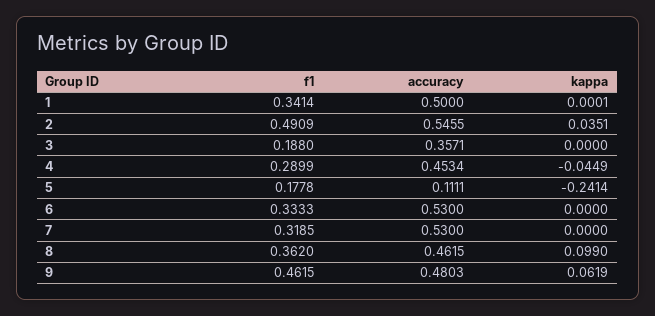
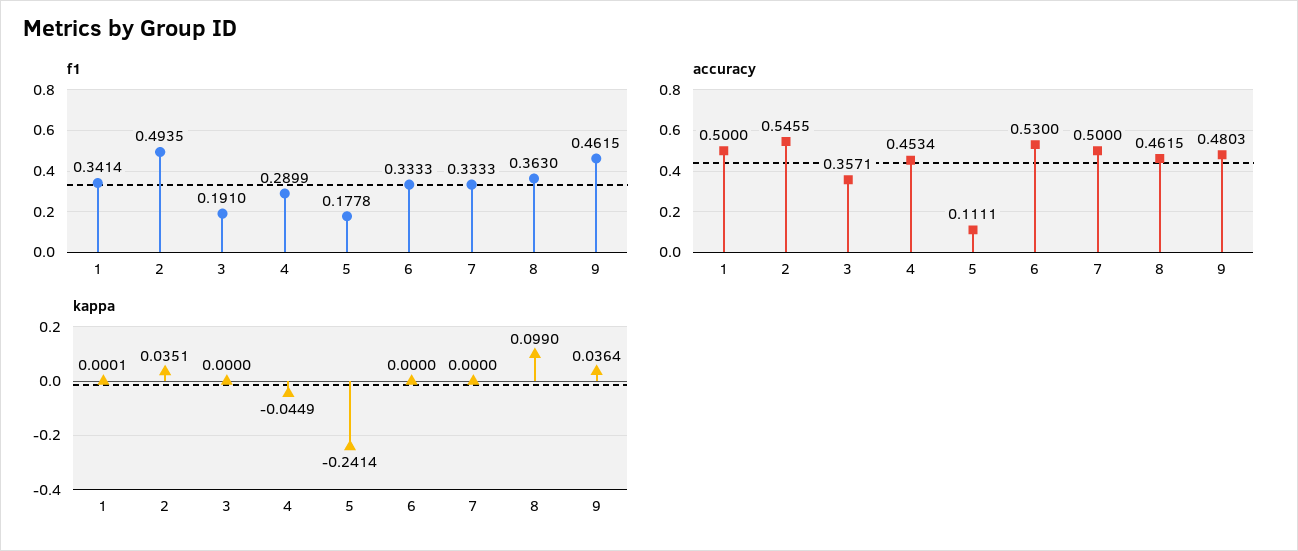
f1, 2: 0.4909 -> 0.4935
f1, 3: 0.188 -> 0.191
f1, 7: 0.3185 -> 0.3333
accuracy, 7: 0.53 -> 0.5
f1, 8: 0.362 -> 0.363
kappa, 9: 0.0619 -> 0.0364

